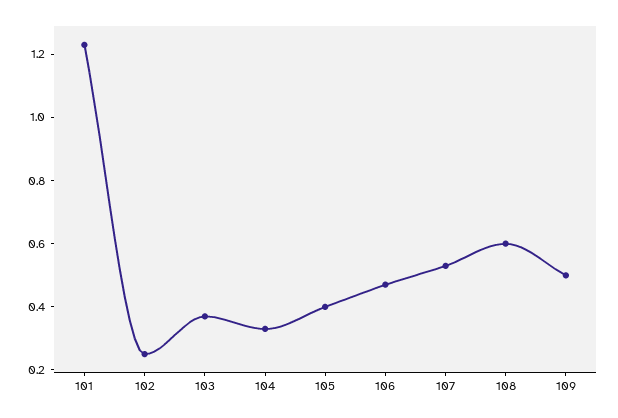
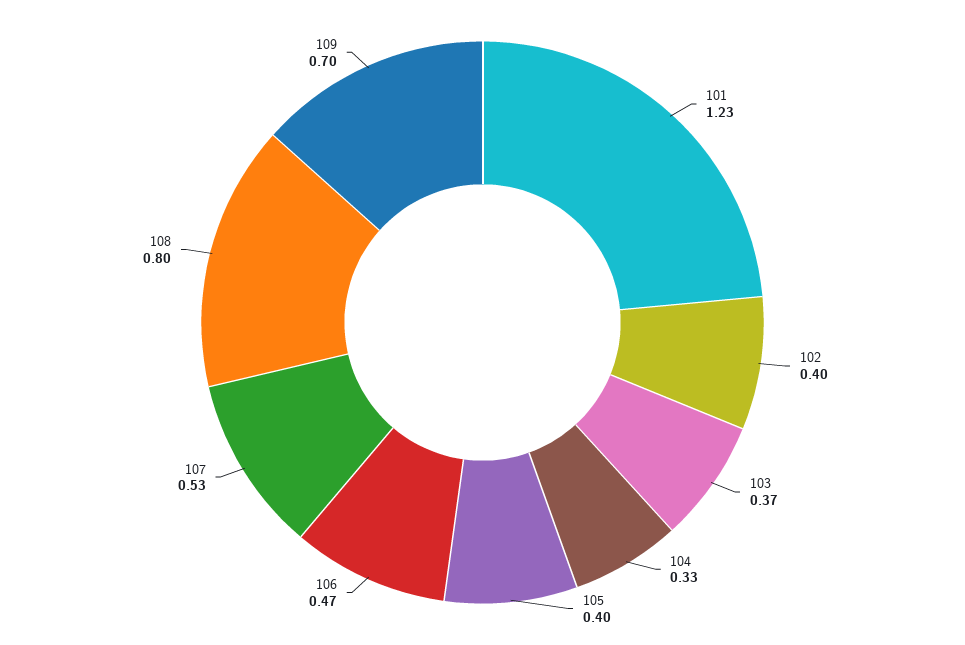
102: 0.25 -> 0.4
108: 0.6 -> 0.8
109: 0.5 -> 0.7

